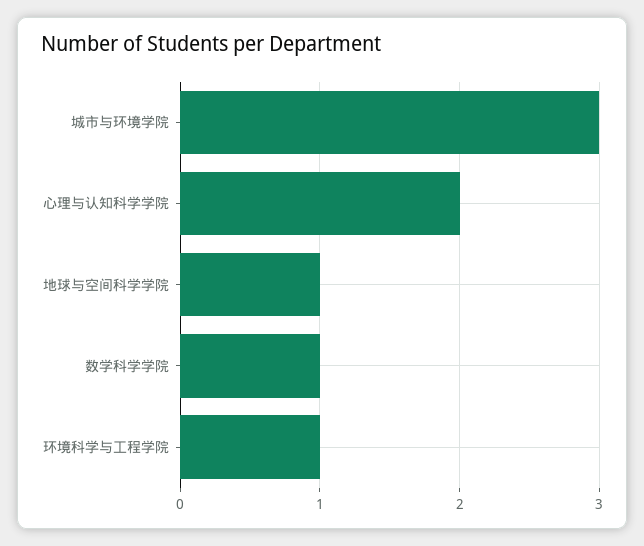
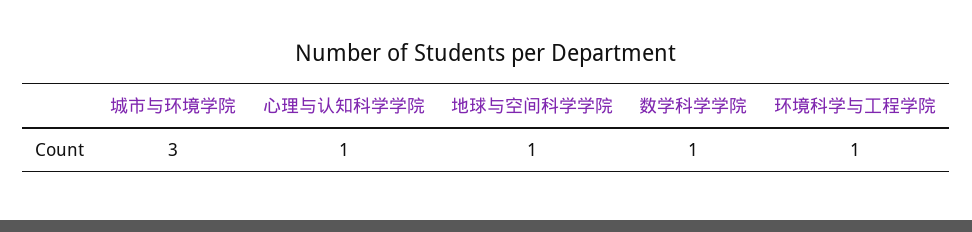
心理与认知科学学院: 2 -> 1

